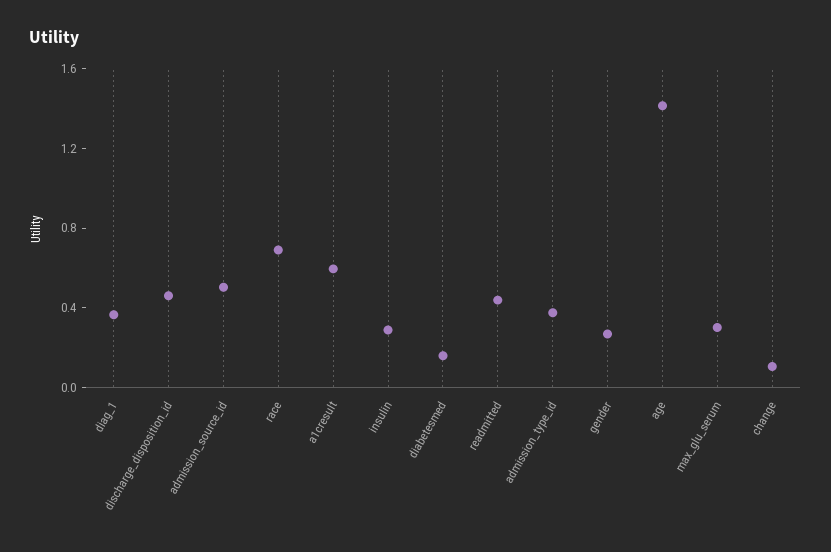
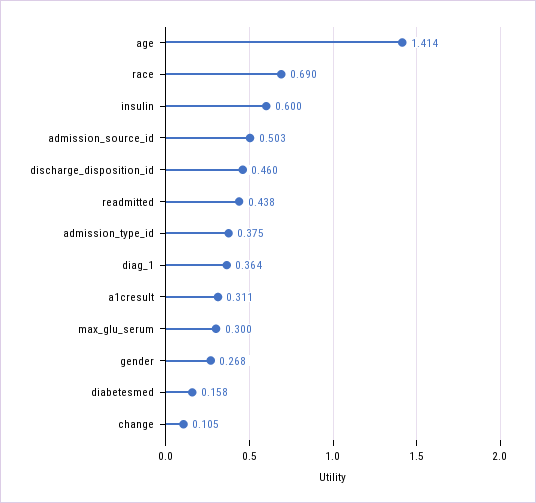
a1cresult: 0.6 -> 0.311
insulin: 0.3 -> 0.6

